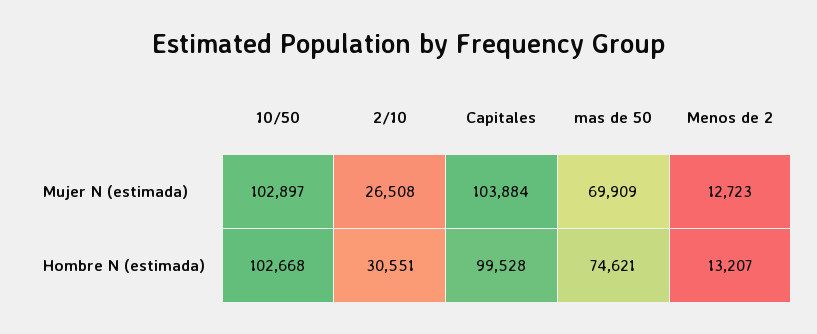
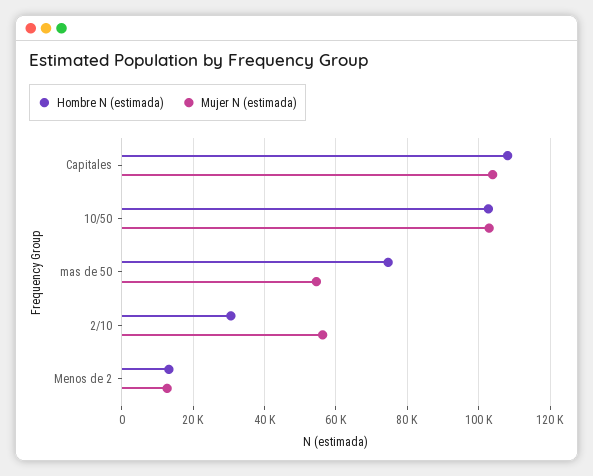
Mujer N (estimada), 2/10: 26508 -> 56000
Mujer N (estimada), mas de 50: 69909 -> 54000
Hombre N (estimada), Capitales: 99528 -> 108000

